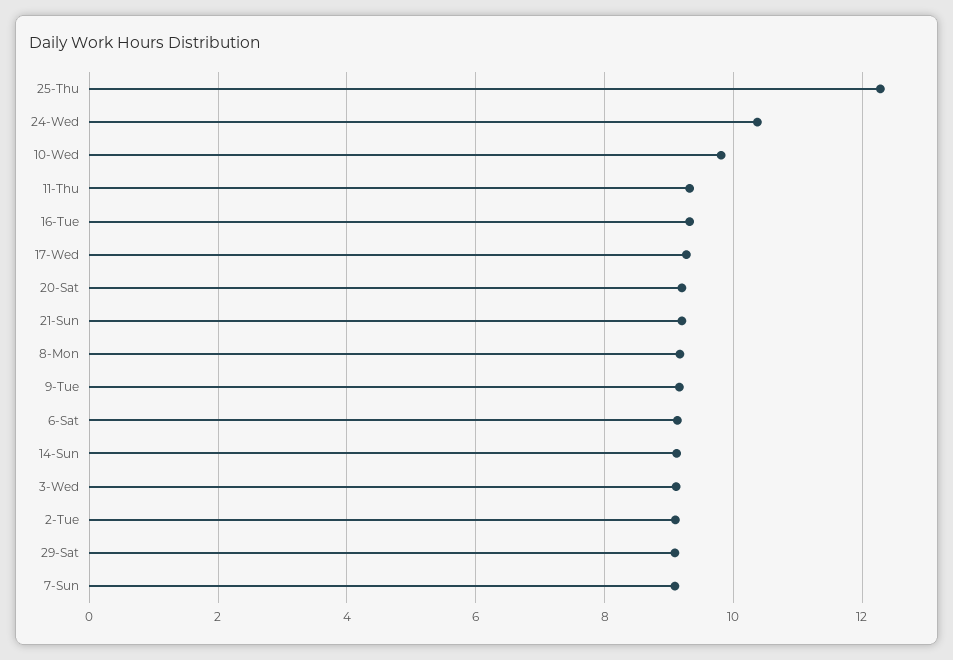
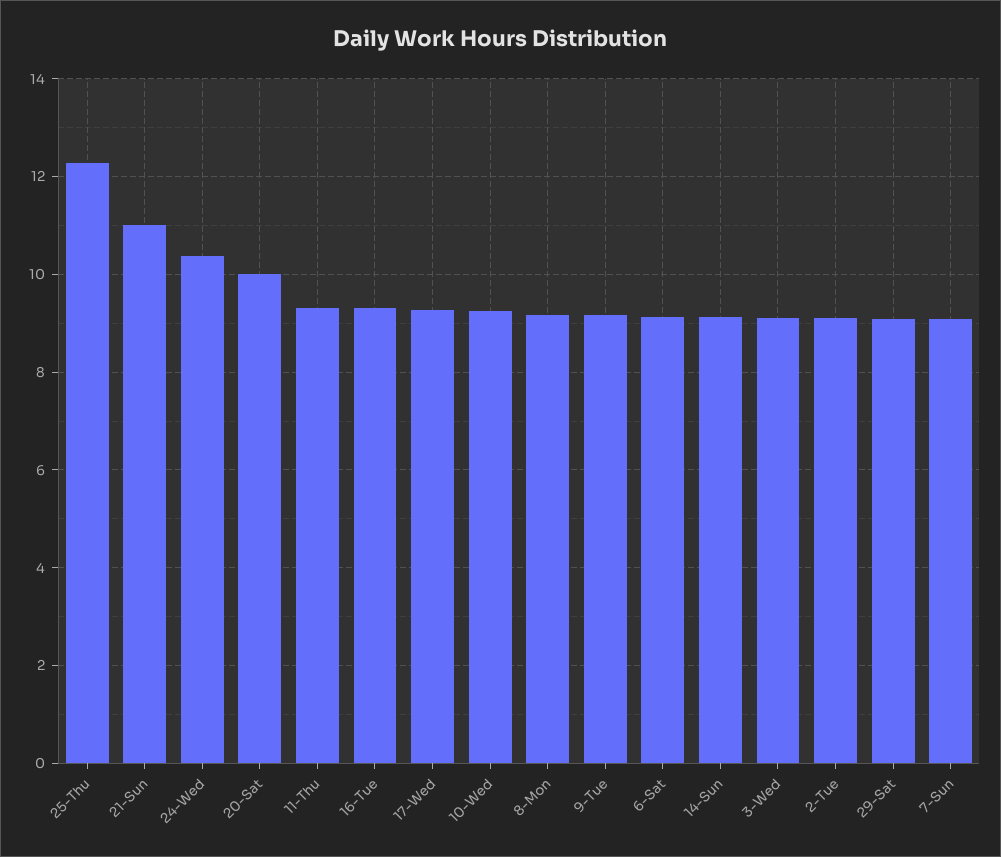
10-Wed: 9.8 -> 9.2
20-Sat: 9.2 -> 10
21-Sun: 9.2 -> 11

